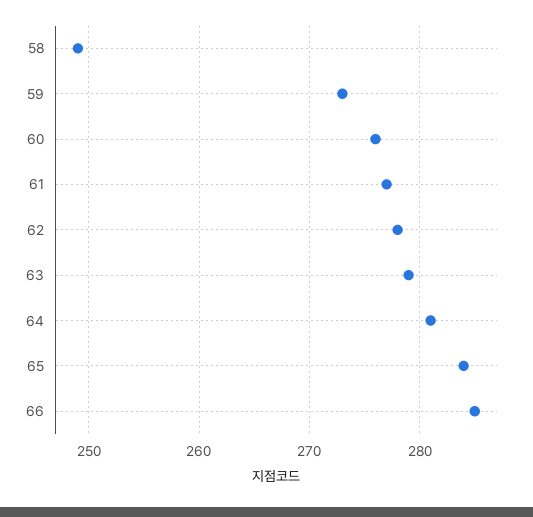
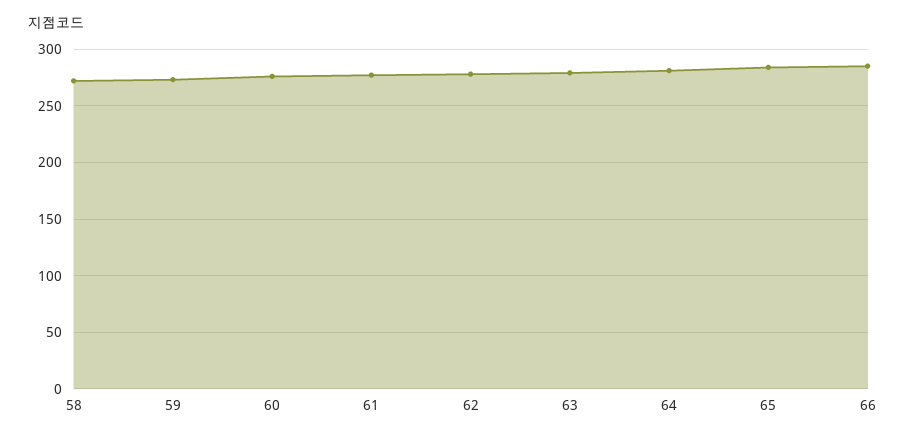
58: 249 -> 270

